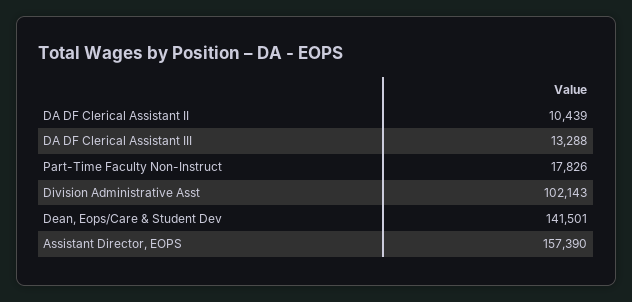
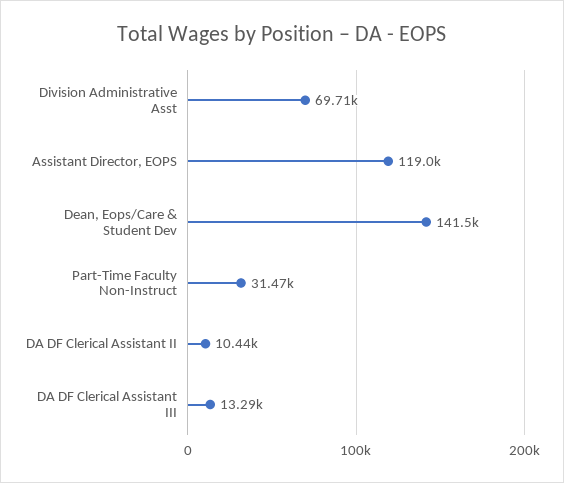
Part-Time Faculty Non-Instruct: 17826 -> 31470
Division Administrative Asst: 102143 -> 69710
Assistant Director, EOPS: 157390 -> 119000

